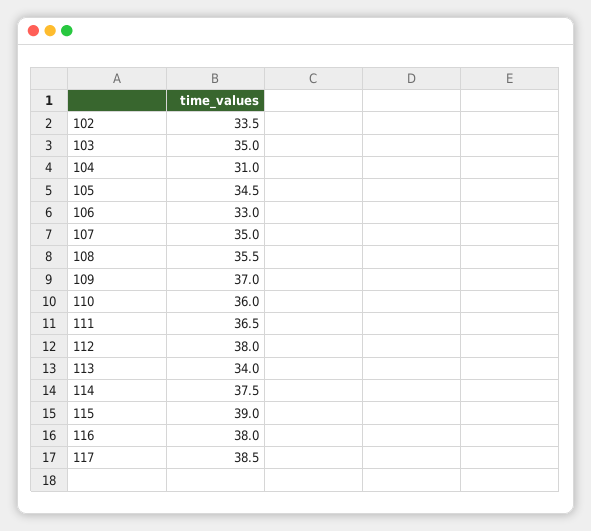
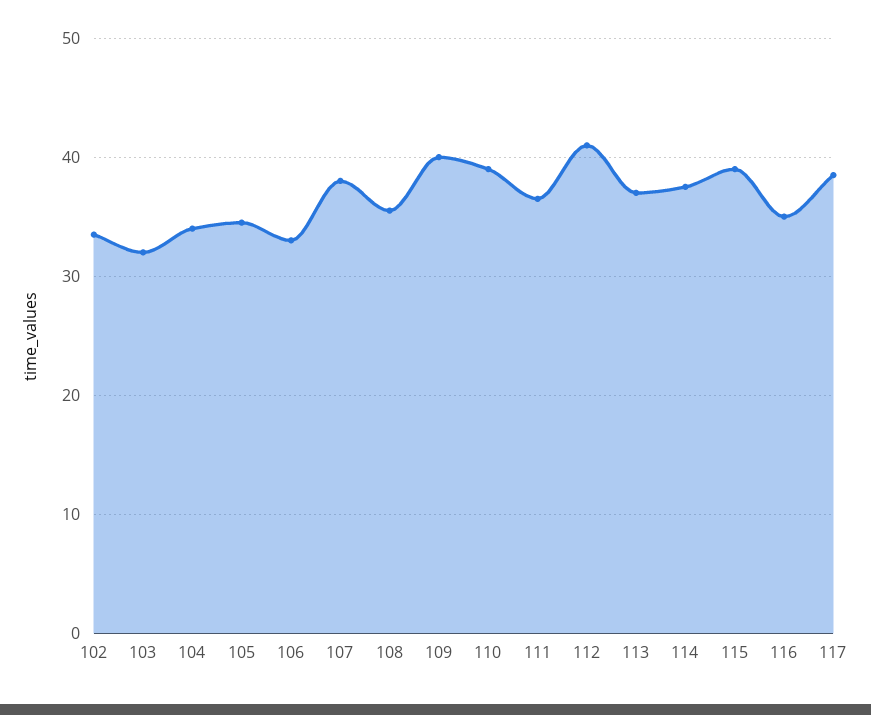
103: 35 -> 32
104: 31 -> 34
107: 35 -> 38
109: 37 -> 40
110: 36 -> 39
112: 38 -> 41
113: 34 -> 37
116: 38 -> 35

